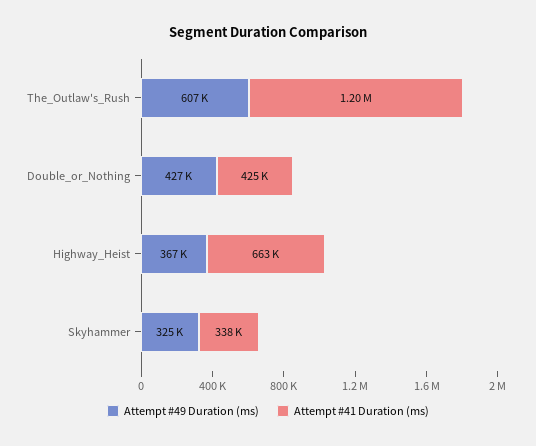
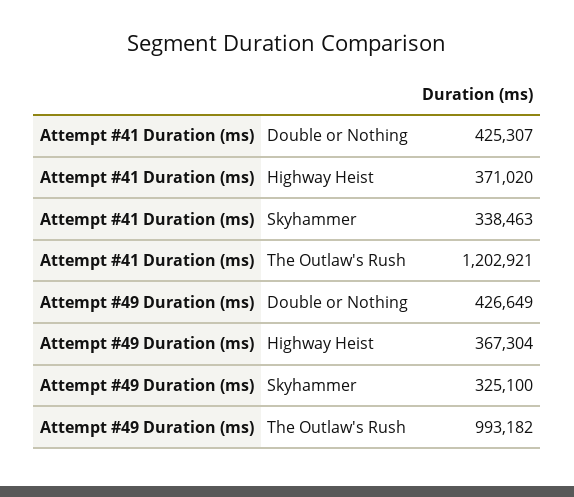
Attempt #49 Duration (ms), The_Outlaw's_Rush: 607000 -> 993182
Attempt #41 Duration (ms), Highway_Heist: 663000 -> 371020

